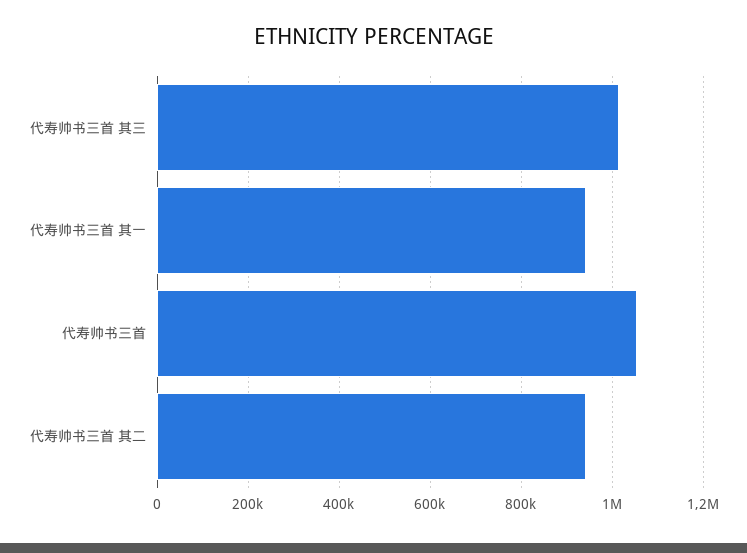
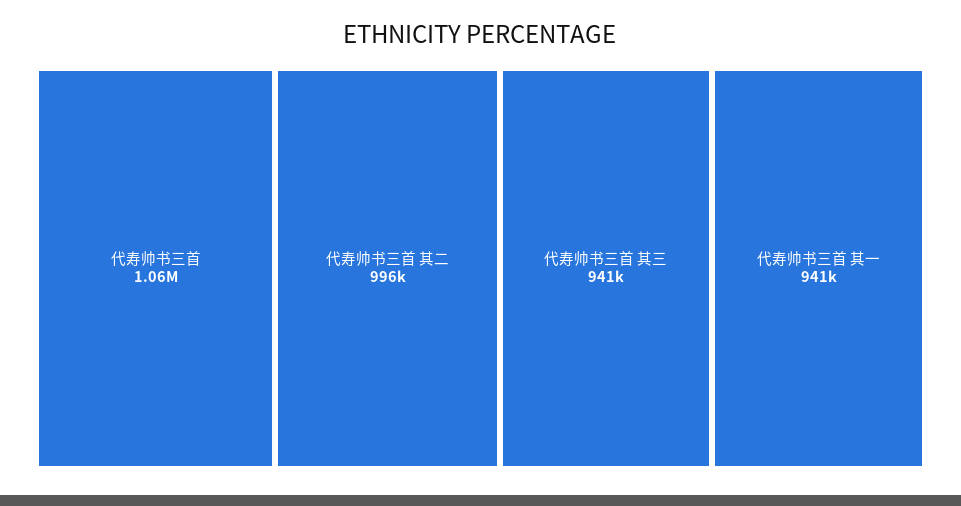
代寿帅书三首 其三: 1020000 -> 941000
代寿帅书三首 其二: 940000 -> 996000

